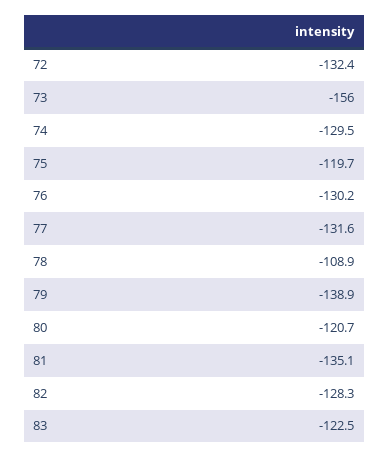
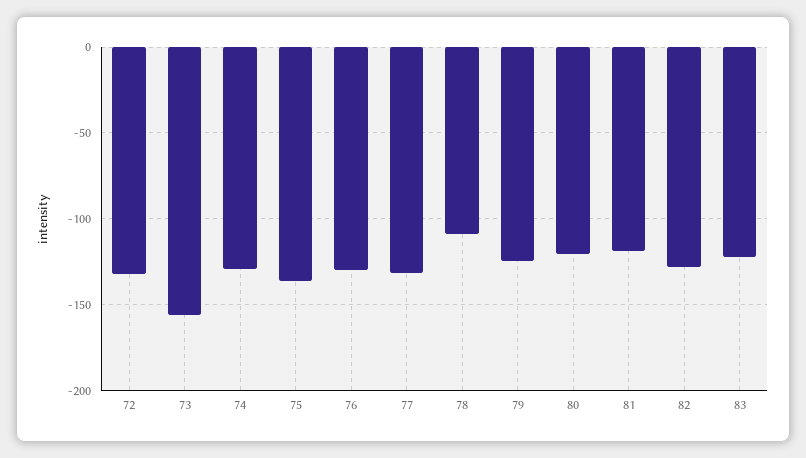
75: -119.7 -> -135
79: -138.9 -> -125
81: -135.1 -> -120

